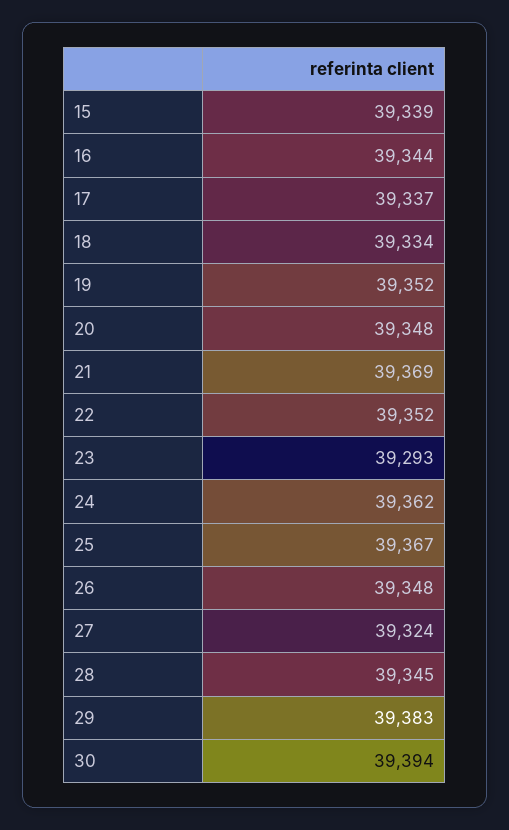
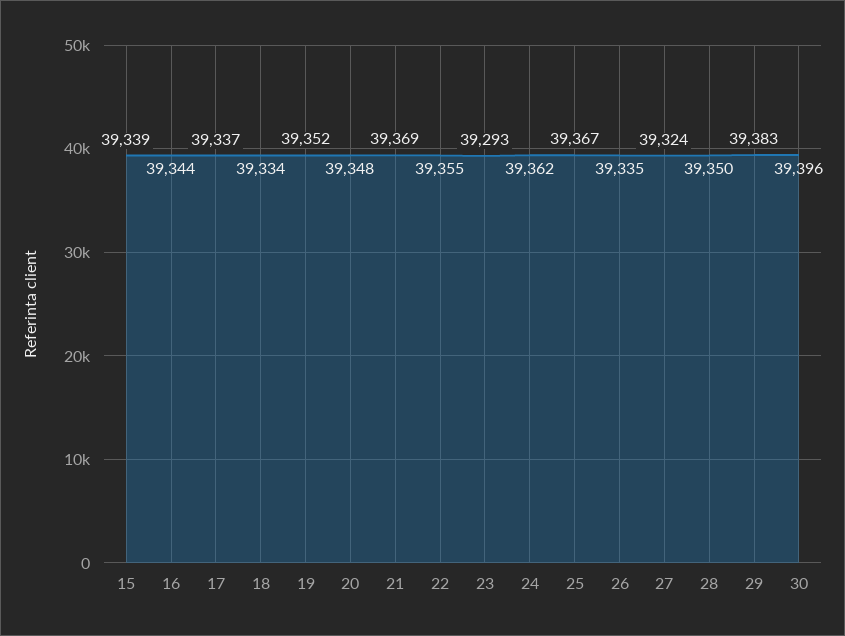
22: 39352 -> 39355
26: 39348 -> 39335
28: 39345 -> 39350
30: 39394 -> 39396

